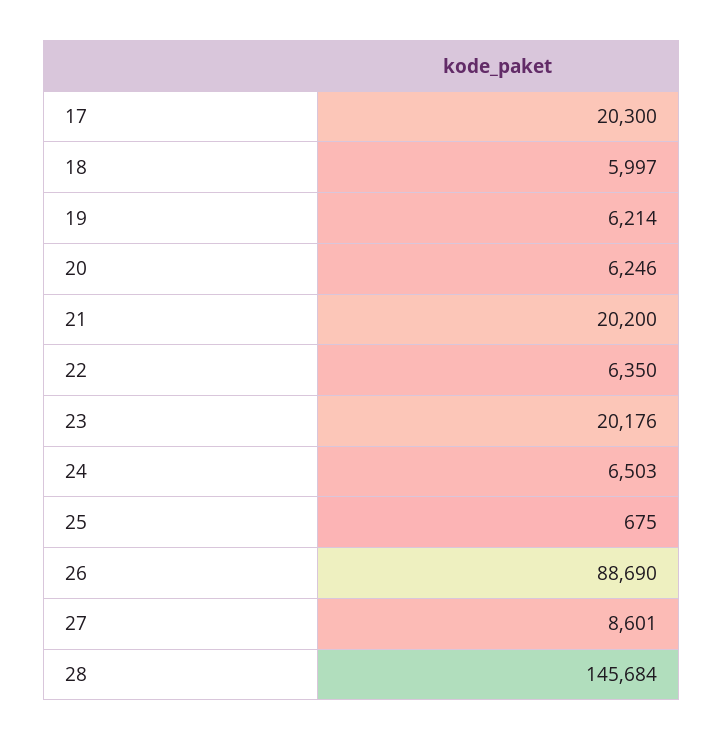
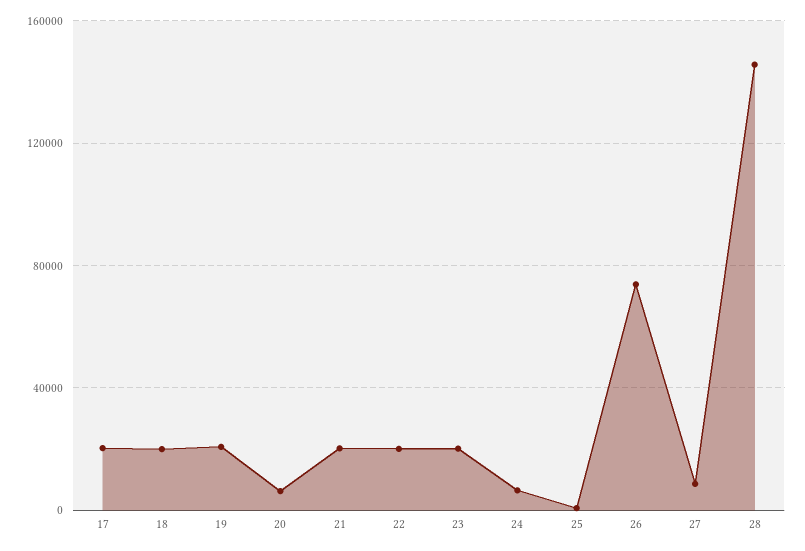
18: 5997 -> 20000
19: 6214 -> 20000
22: 6350 -> 20000
26: 88690 -> 75000

